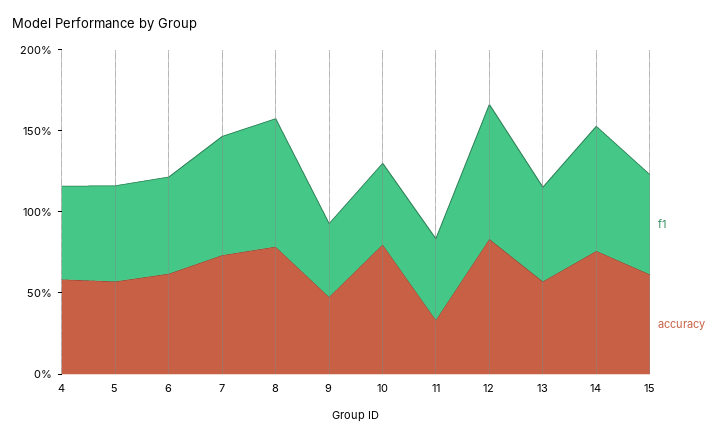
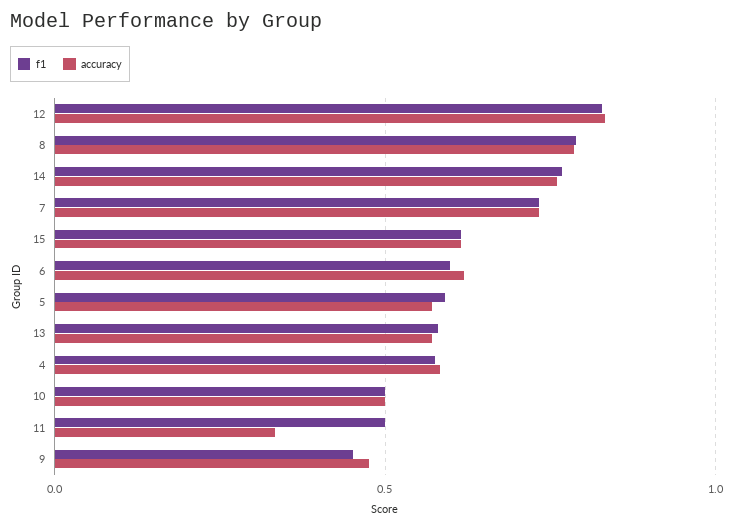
accuracy, 10: 0.8 -> 0.5

